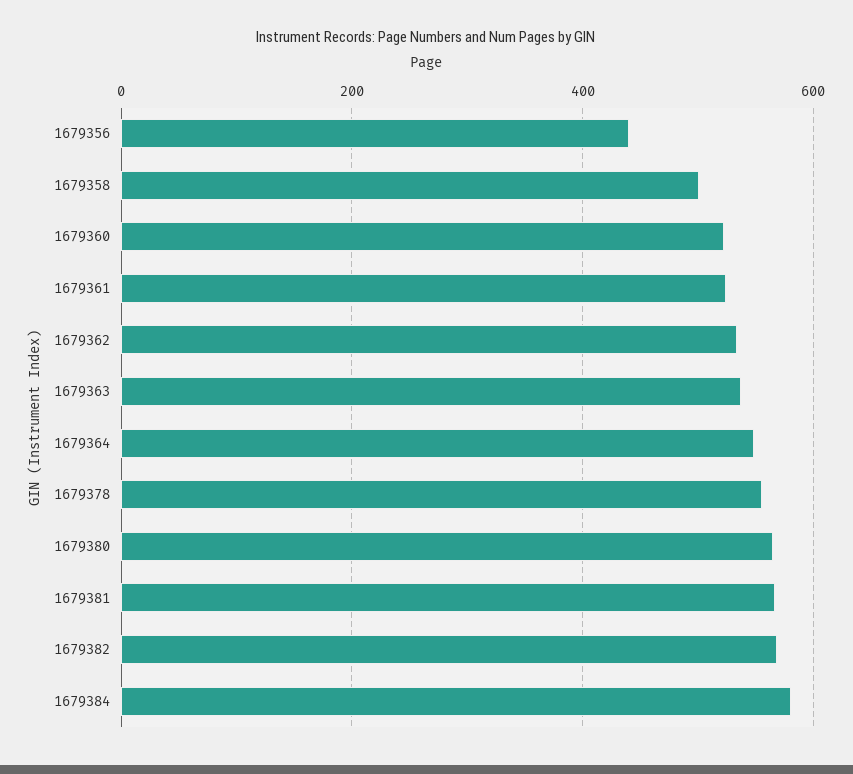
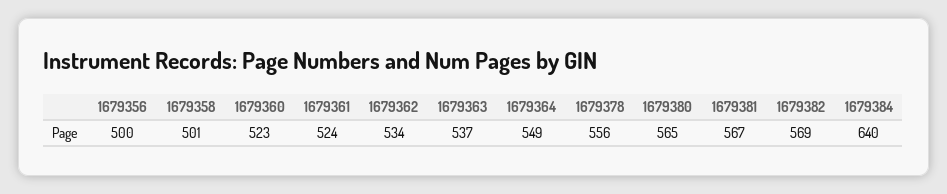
1679356: 440 -> 500
1679384: 580 -> 640

